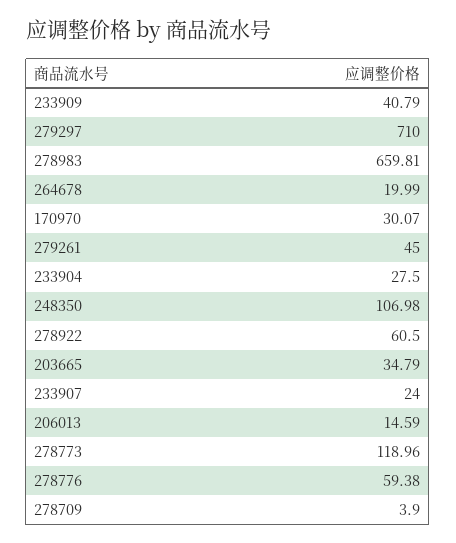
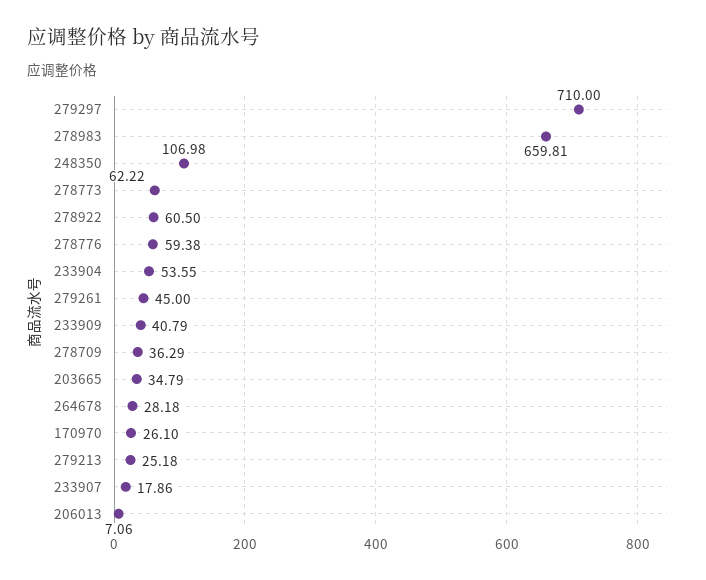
264678: 19.99 -> 28.18
170970: 30.07 -> 26.1
233904: 27.5 -> 53.55
233907: 24 -> 17.86
206013: 14.59 -> 7.06
278773: 118.96 -> 62.22
278709: 3.9 -> 36.29
279213: none -> 25.18

